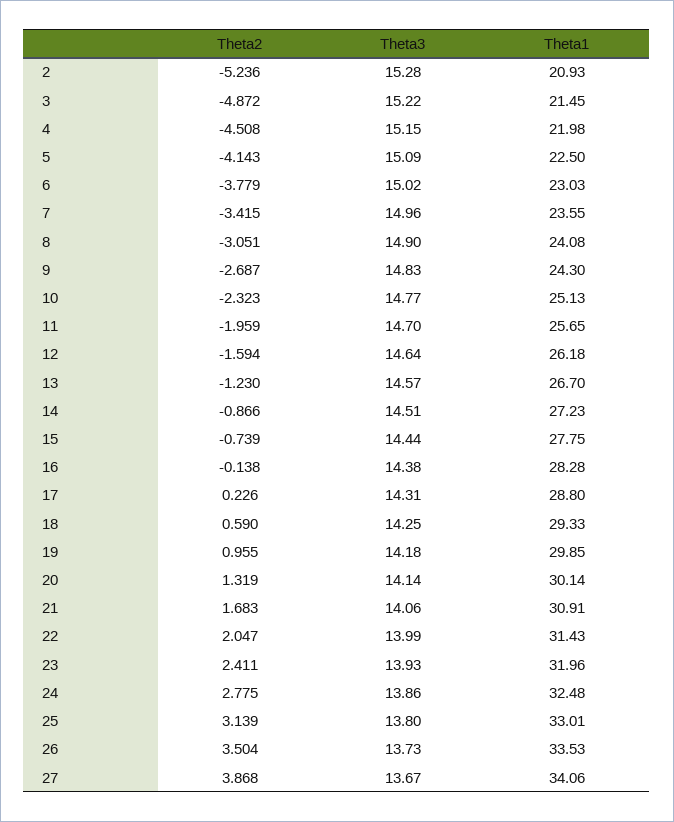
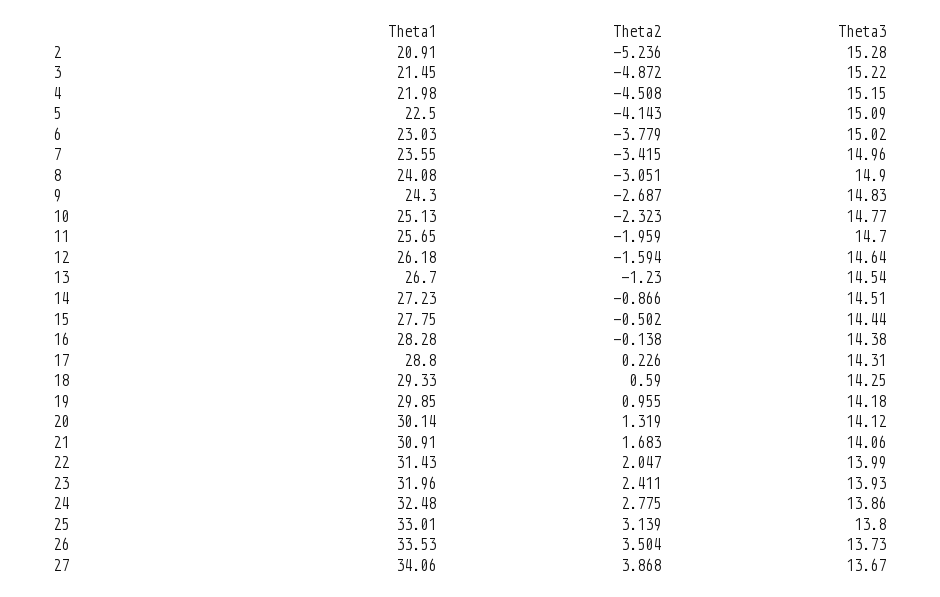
Theta1, 2: 20.93 -> 20.91
Theta3, 13: 14.57 -> 14.54
Theta2, 15: -0.739 -> -0.502
Theta3, 20: 14.14 -> 14.12

